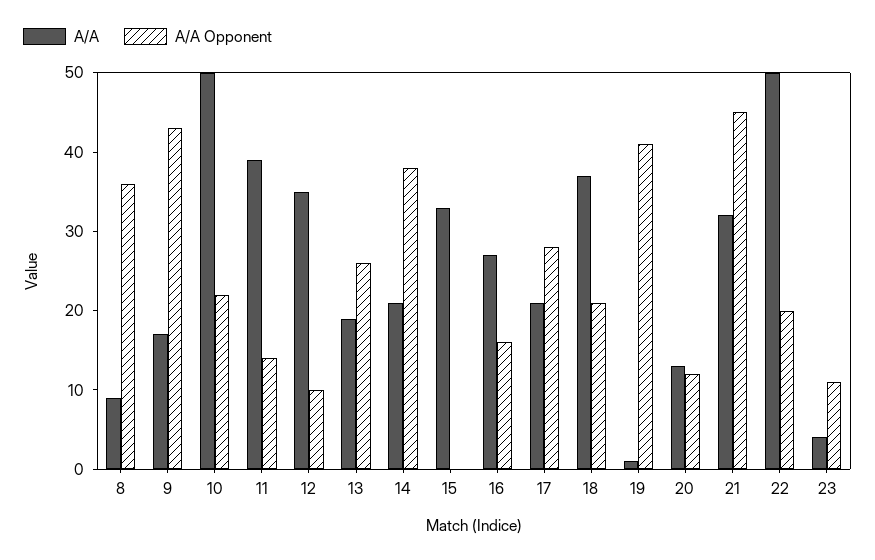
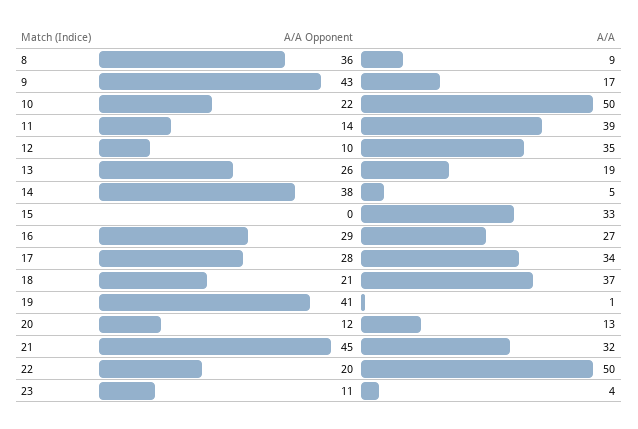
A/A, 14: 20 -> 5
A/A Opponent, 16: 15 -> 29
A/A, 17: 20 -> 34

